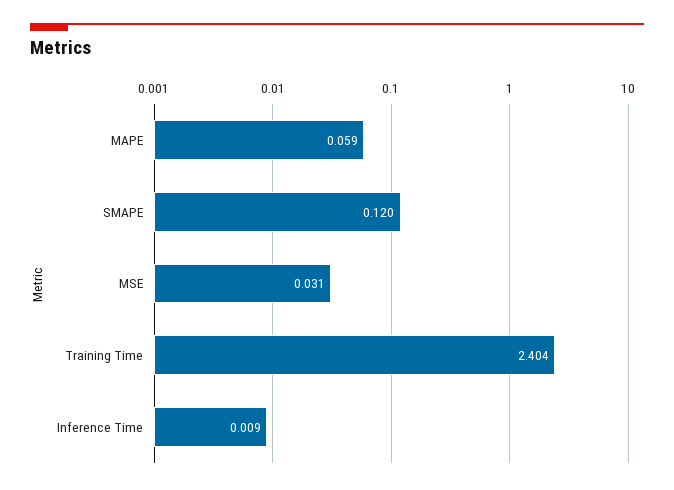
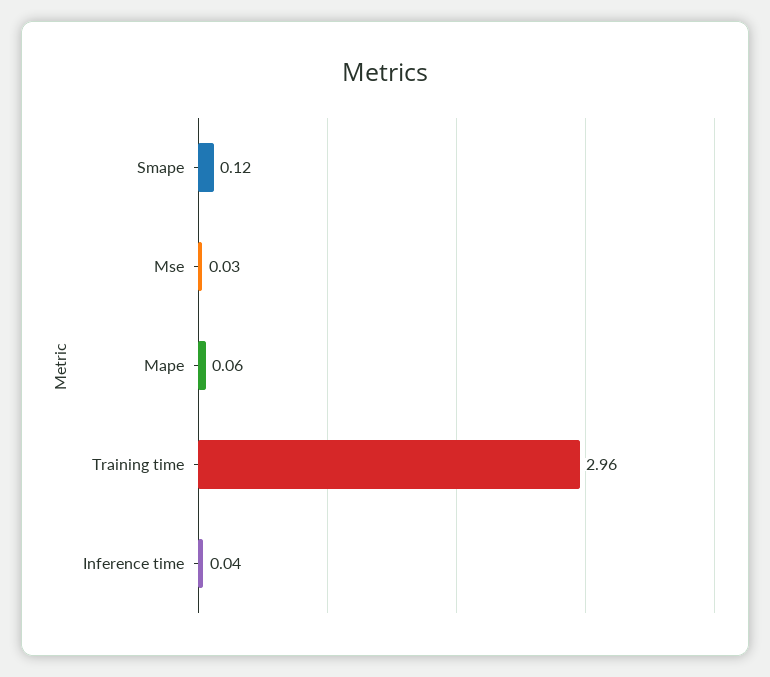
Training Time: 2.404 -> 2.96
Inference Time: 0.009 -> 0.04

